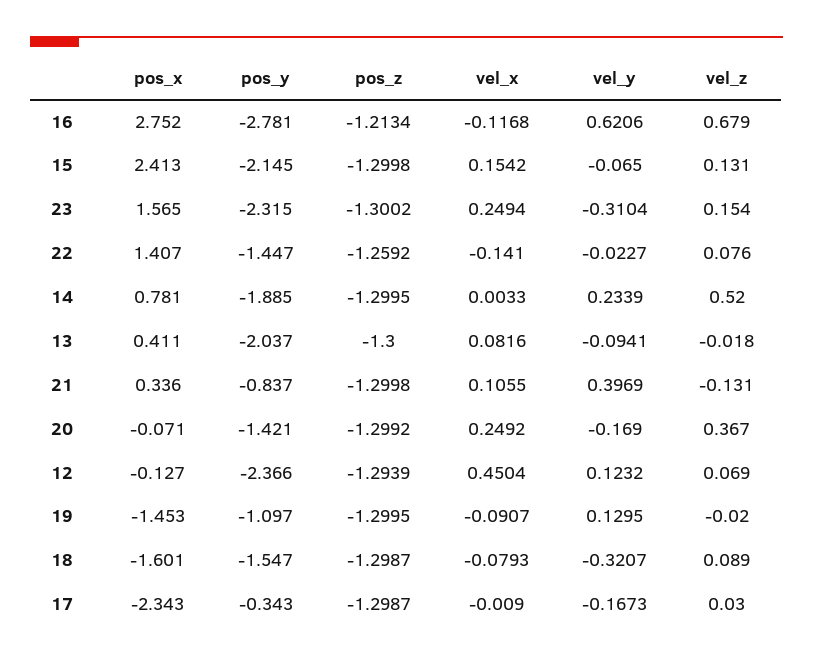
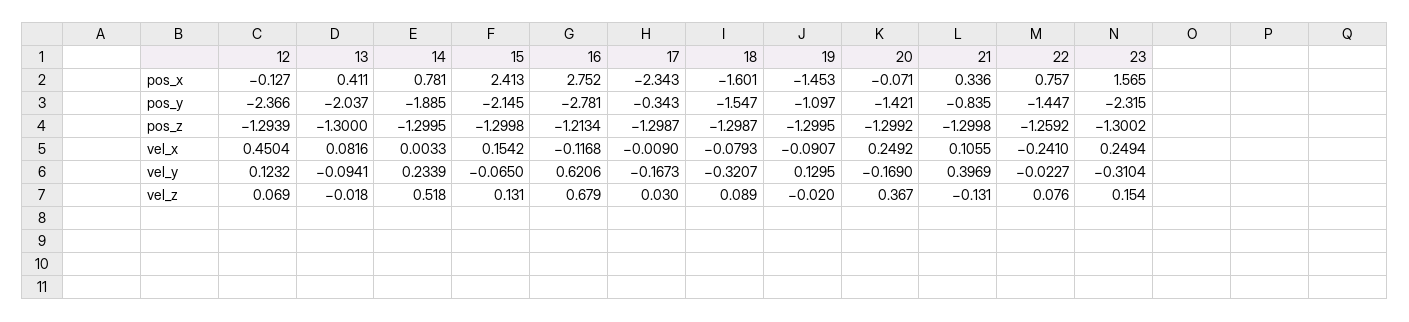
pos_x, 22: 1.407 -> 0.757
vel_x, 22: -0.141 -> -0.241
vel_z, 14: 0.52 -> 0.518
pos_y, 21: -0.837 -> -0.835

